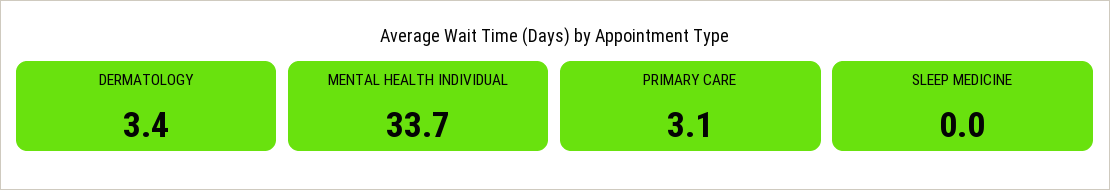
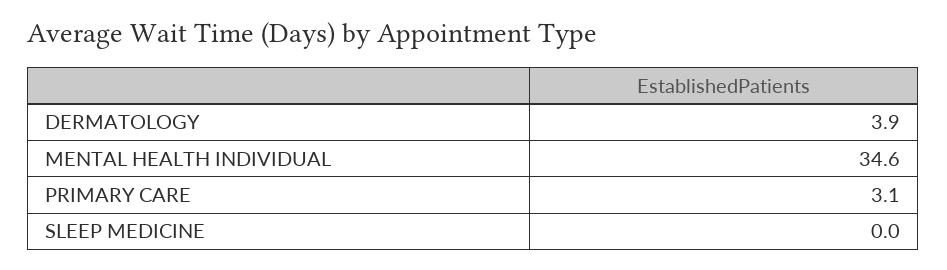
DERMATOLOGY: 3.4 -> 3.9
MENTAL HEALTH INDIVIDUAL: 33.7 -> 34.6

